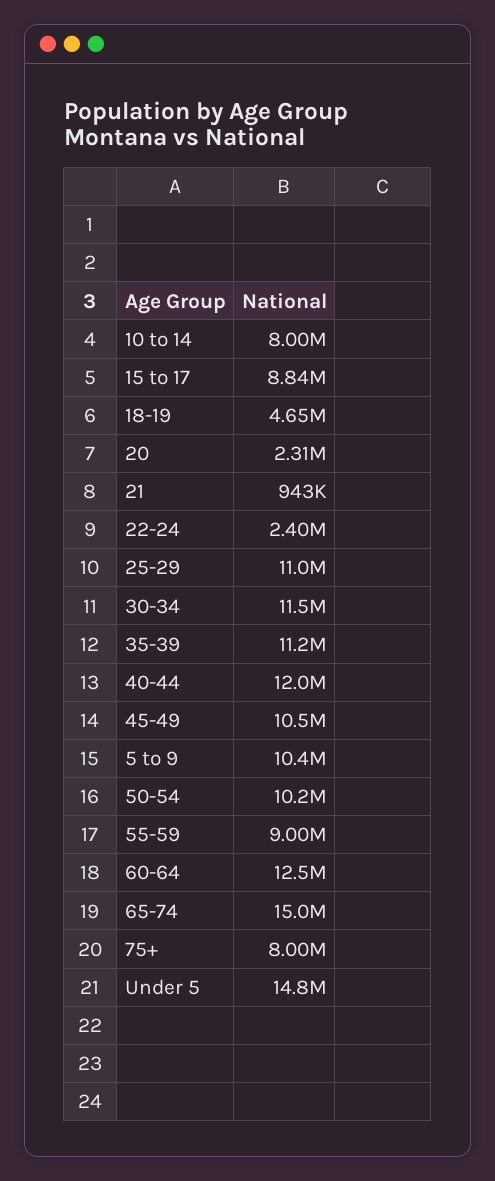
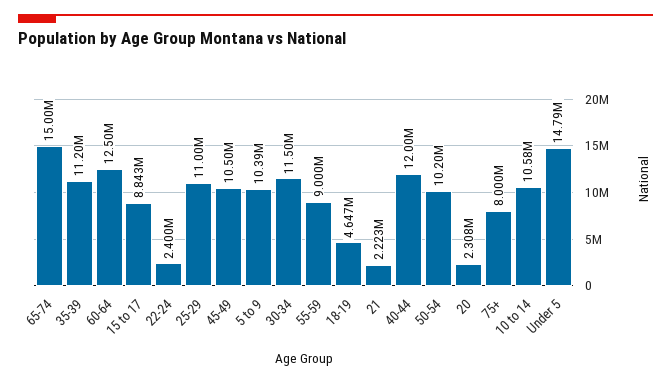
10 to 14: 8000000 -> 10580000
21: 943000 -> 2223000

